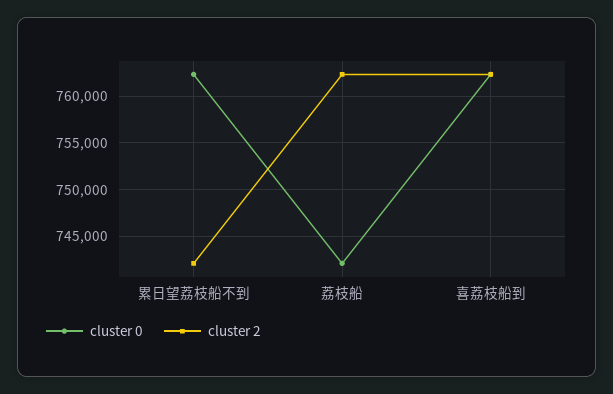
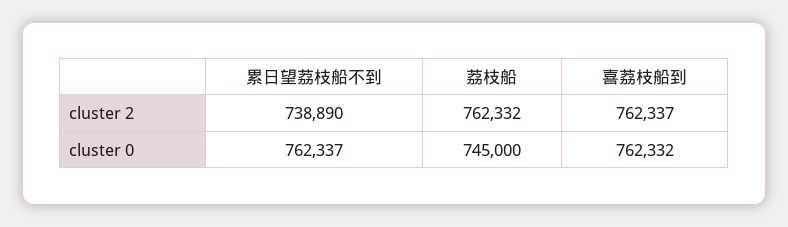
cluster 2, 累日望荔枝船不到: 742000 -> 738890
cluster 0, 荔枝船: 742000 -> 745000

